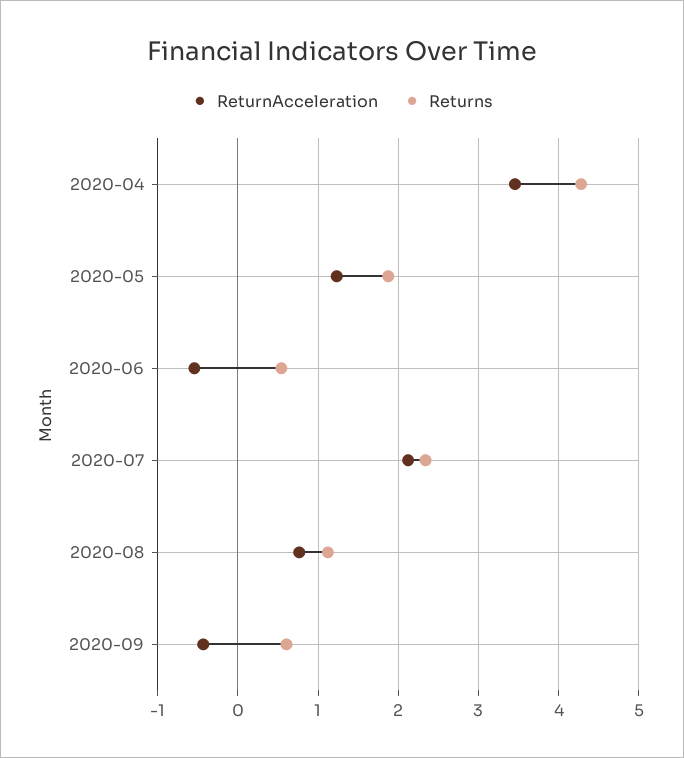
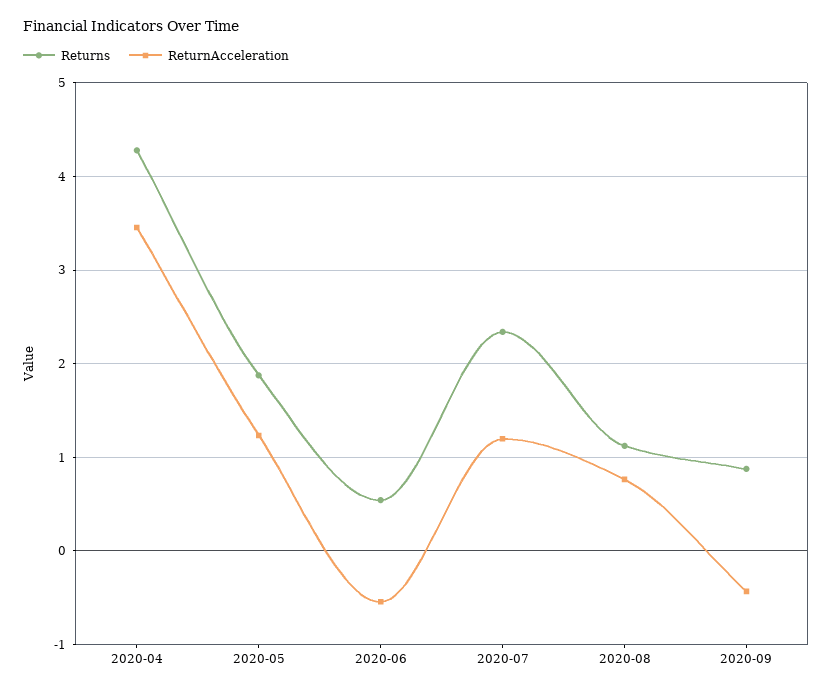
ReturnAcceleration, 2020-07: 2.1 -> 1.2
Returns, 2020-09: 0.6 -> 0.9

